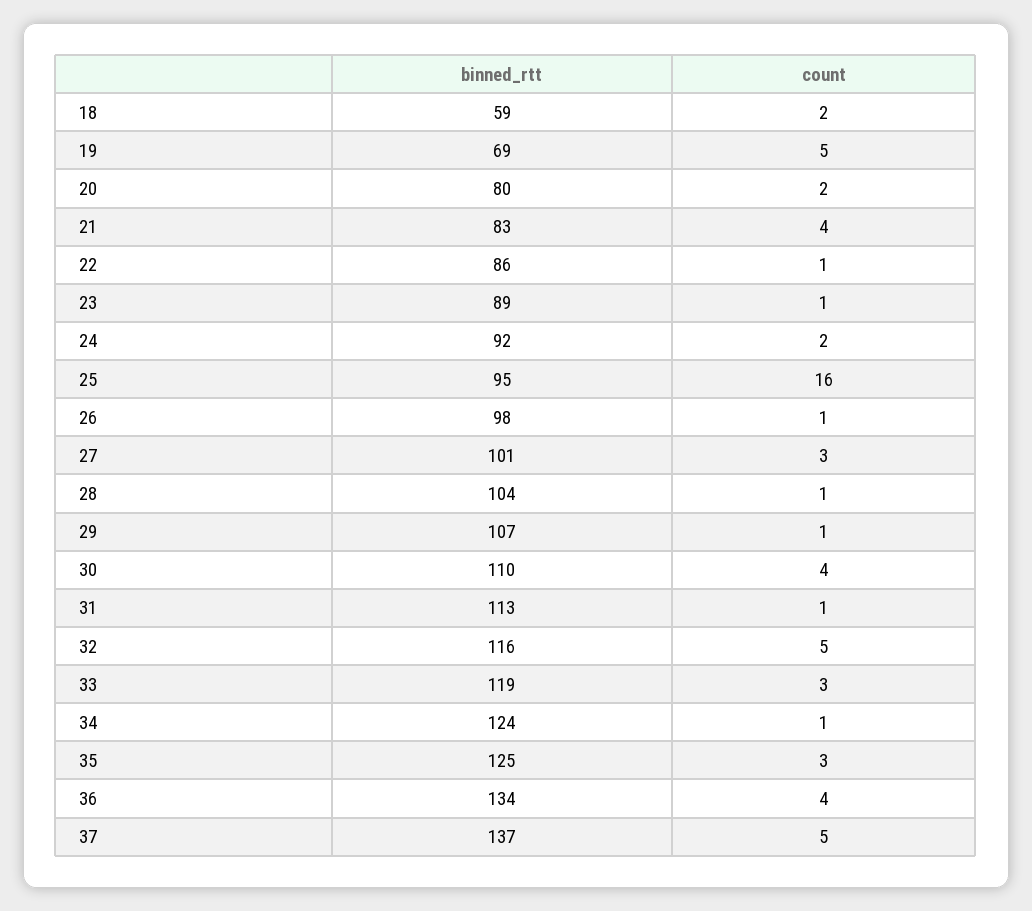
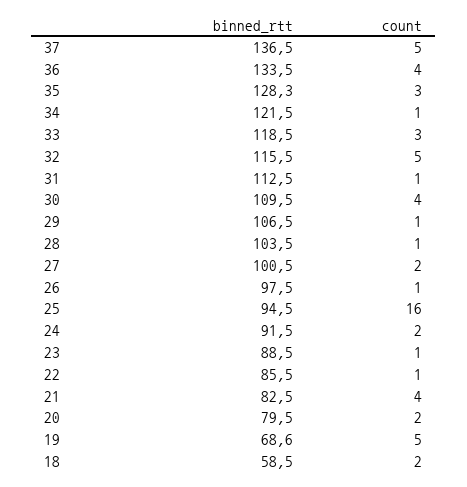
count, 27: 3 -> 2
binned_rtt, 34: 124 -> 121.5
binned_rtt, 35: 125 -> 128.3

